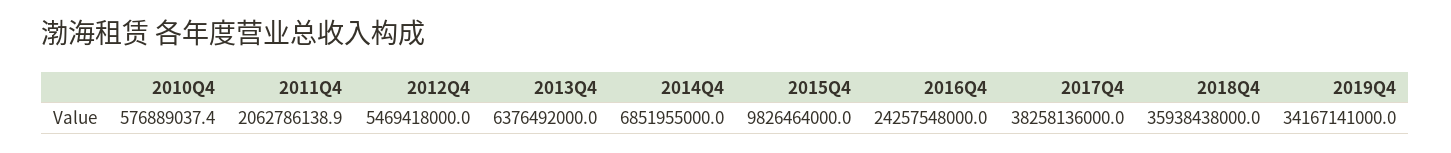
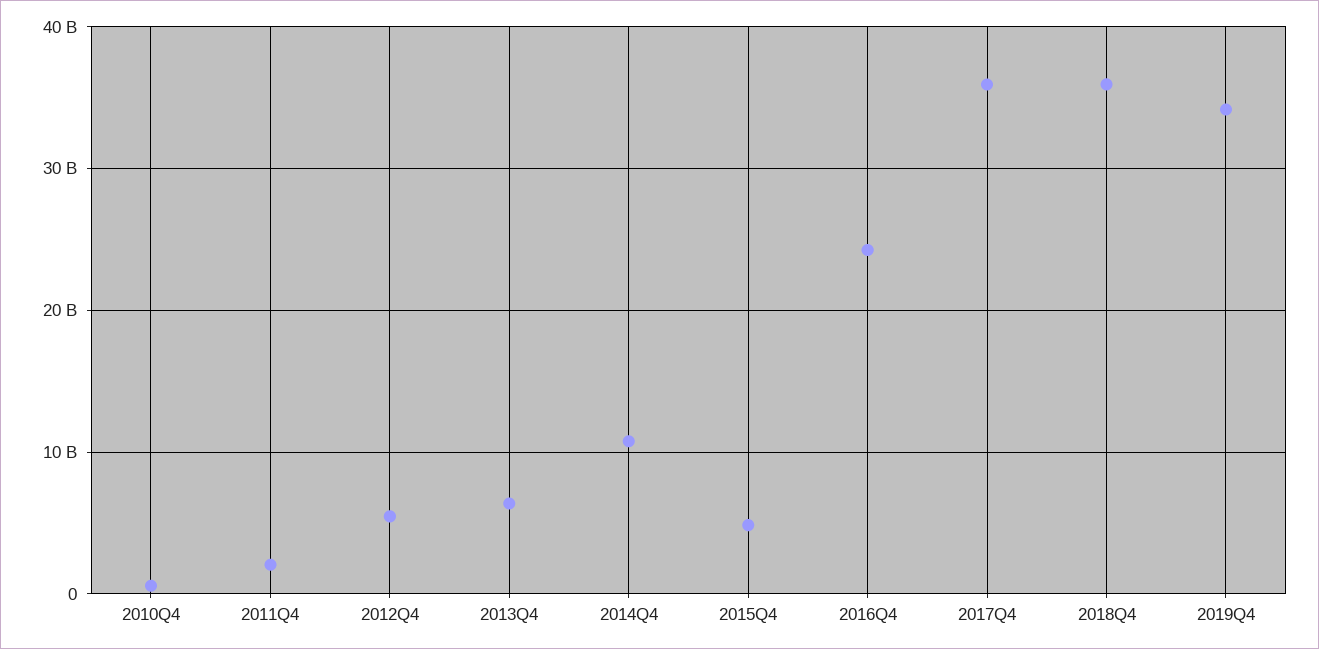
2014Q4: 6851955000 -> 11000000000
2015Q4: 9826464000 -> 5000000000
2017Q4: 38258136000 -> 36000000000

